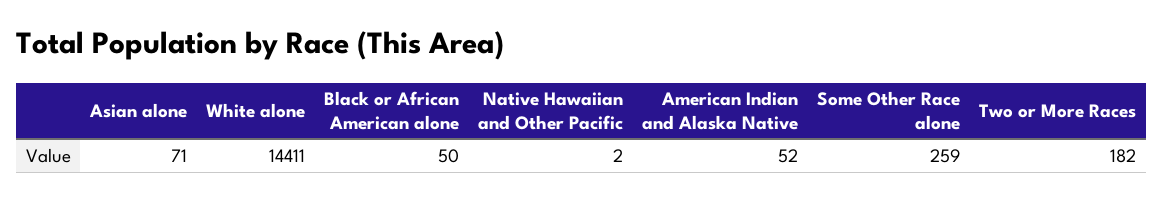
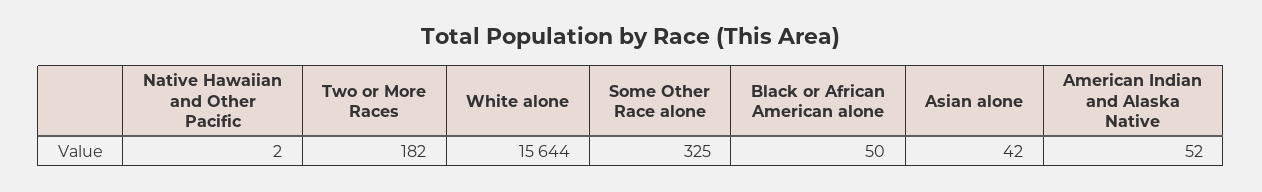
Asian alone: 71 -> 42
White alone: 14411 -> 15644
Some Other Race alone: 259 -> 325

